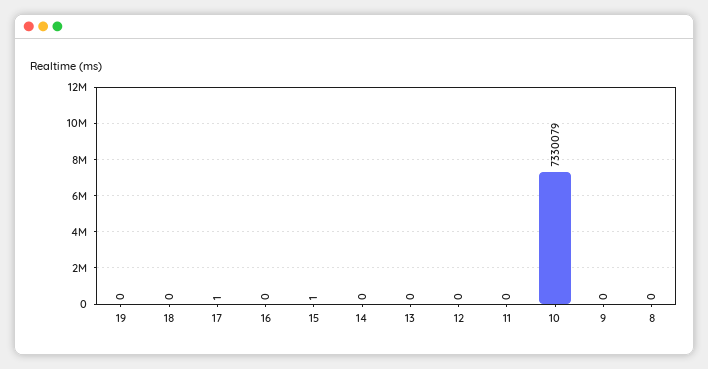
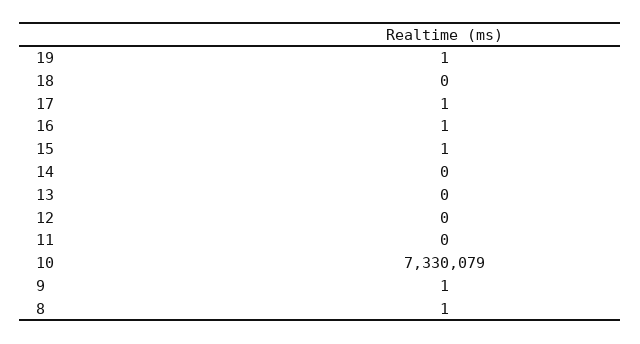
19: 0 -> 1
16: 0 -> 1
9: 0 -> 1
8: 0 -> 1

